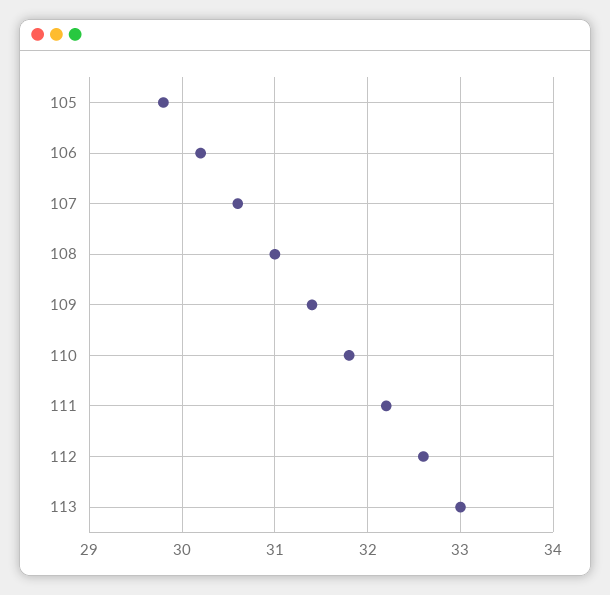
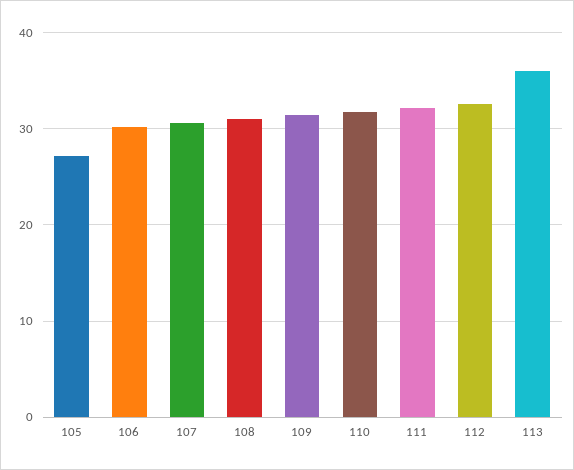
105: 29.8 -> 27
113: 33 -> 36

